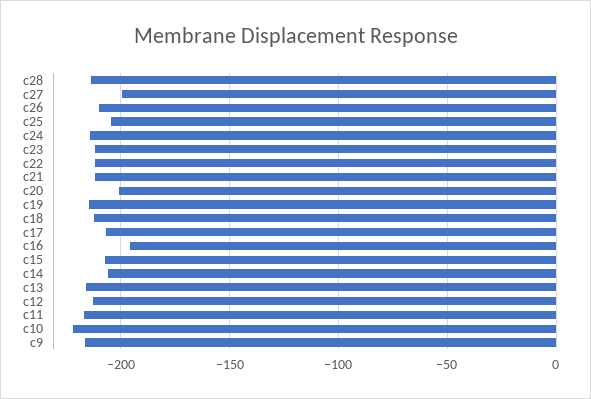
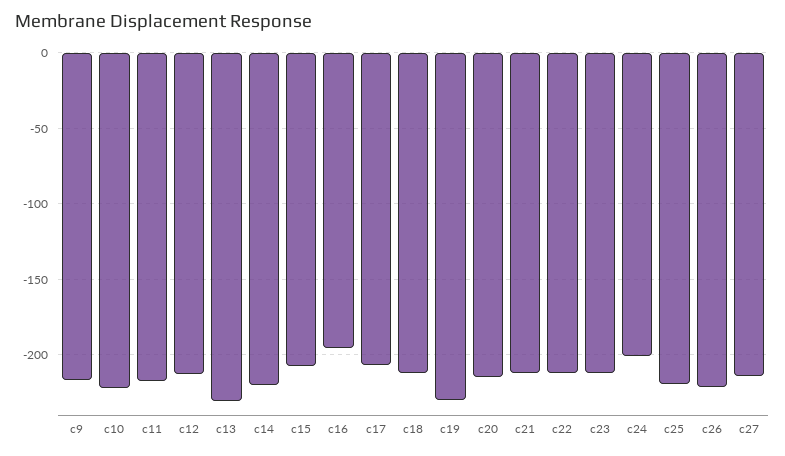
c28: -215 -> none
c27: -200 -> -215
c26: -210 -> -220
c25: -205 -> -220
c24: -215 -> -200
c20: -200 -> -215
c19: -215 -> -230
c14: -205 -> -220
c13: -215 -> -230

